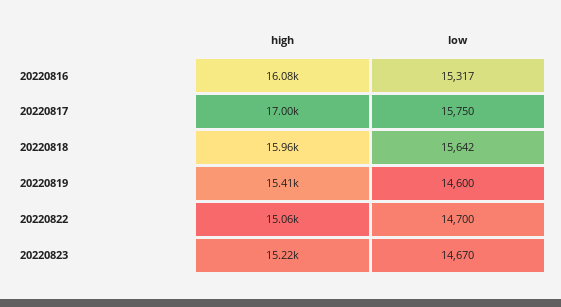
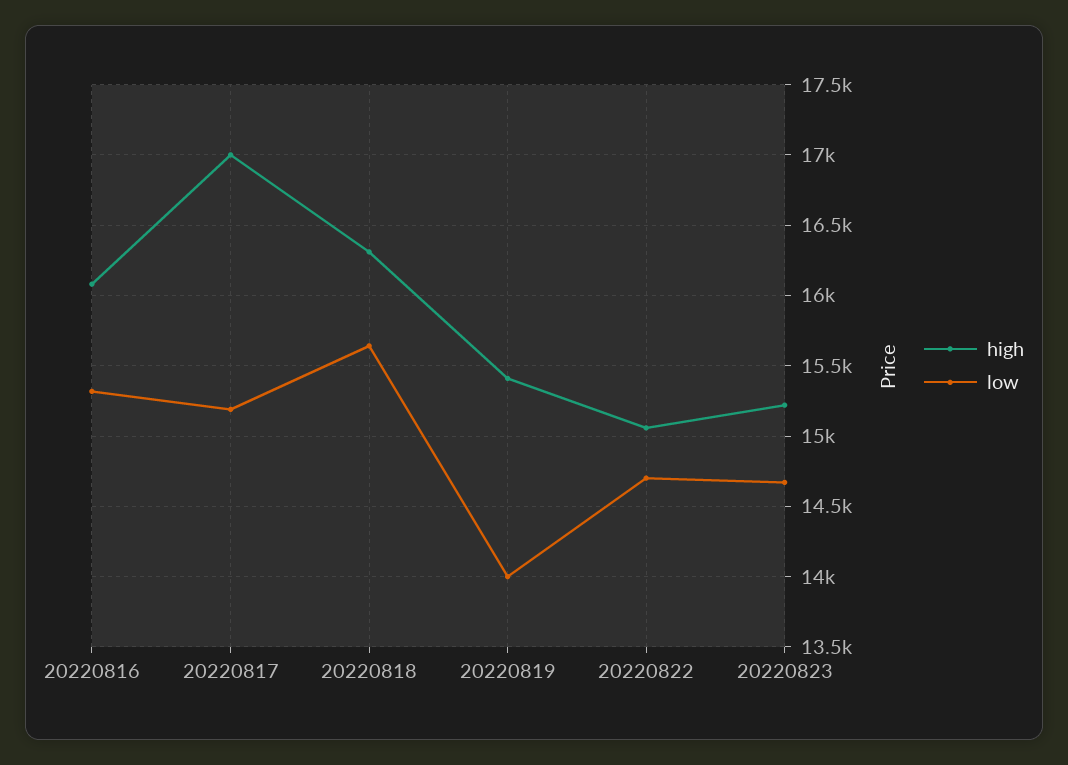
low, 20220817: 15750 -> 15200
high, 20220818: 15960 -> 16300
low, 20220819: 14600 -> 14000

